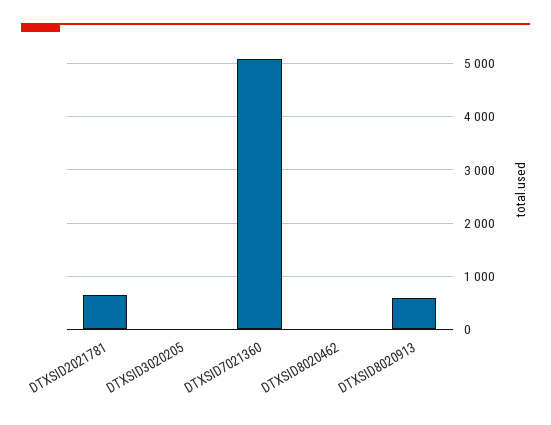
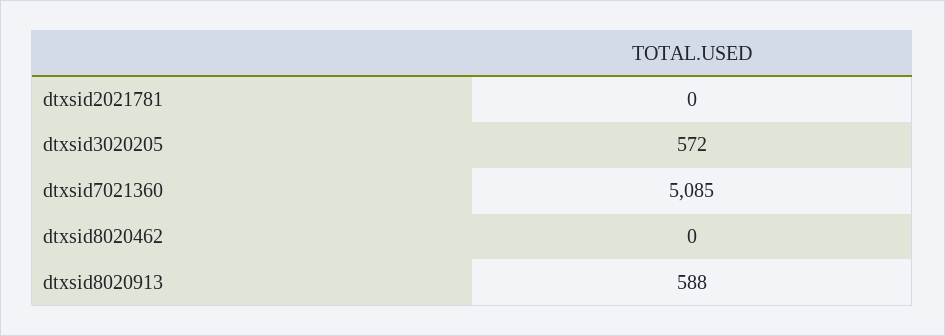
DTXSID2021781: 600 -> 0
DTXSID3020205: 0 -> 572

